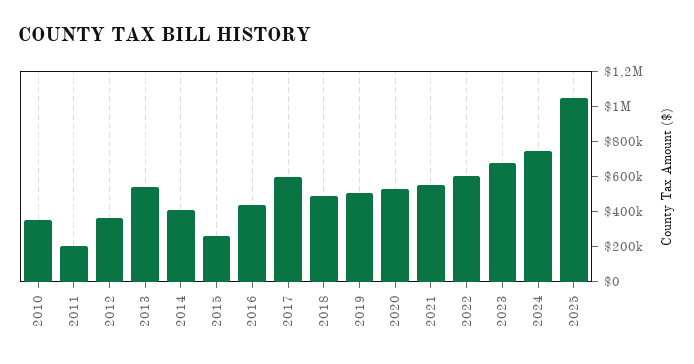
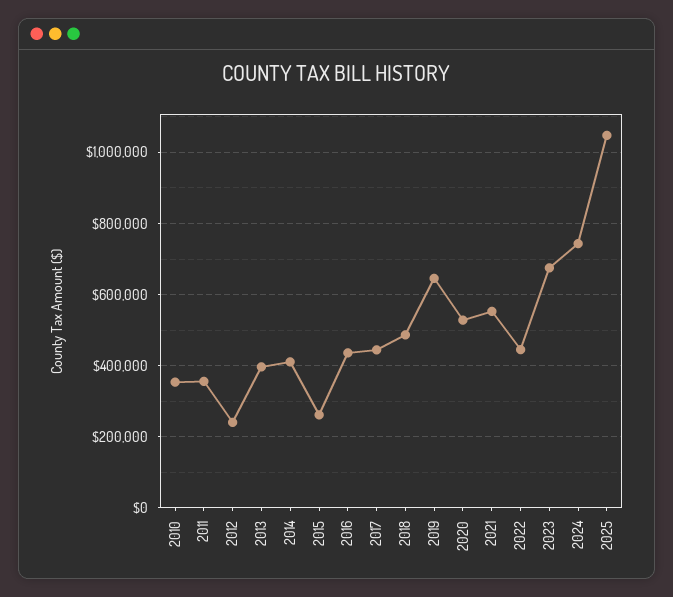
2011: 200000 -> 360000
2012: 350000 -> 240000
2013: 550000 -> 400000
2017: 600000 -> 440000
2019: 500000 -> 640000
2022: 600000 -> 440000

